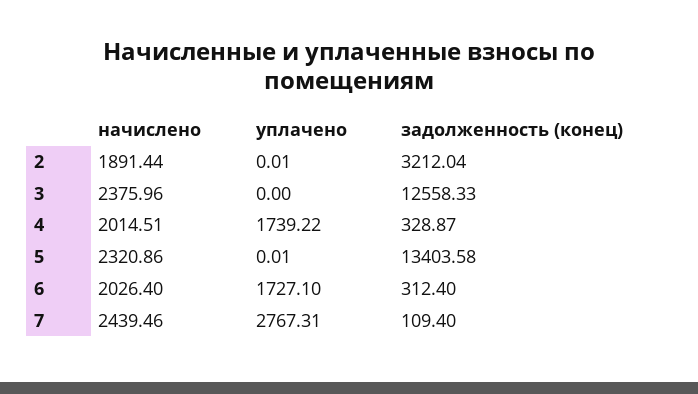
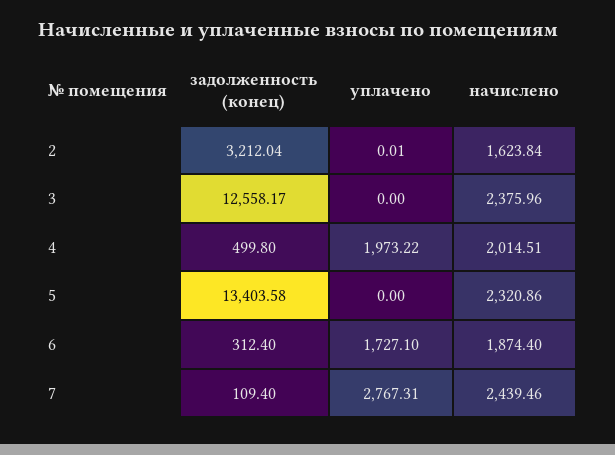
начислено, 2: 1891.44 -> 1623.84
задолженность (конец), 3: 12558.33 -> 12558.17
уплачено, 4: 1739.22 -> 1973.22
задолженность (конец), 4: 328.87 -> 499.8
уплачено, 5: 0.01 -> 0
начислено, 6: 2026.4 -> 1874.4

